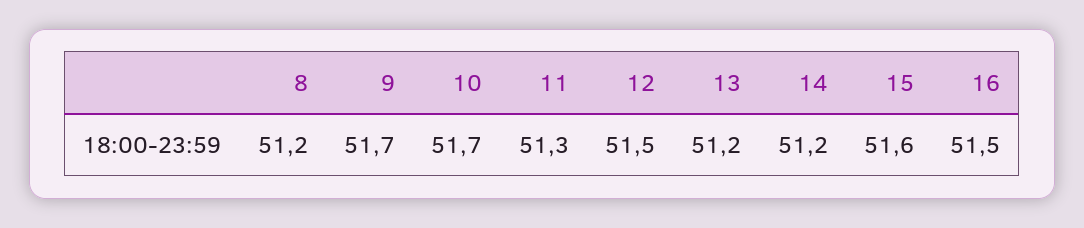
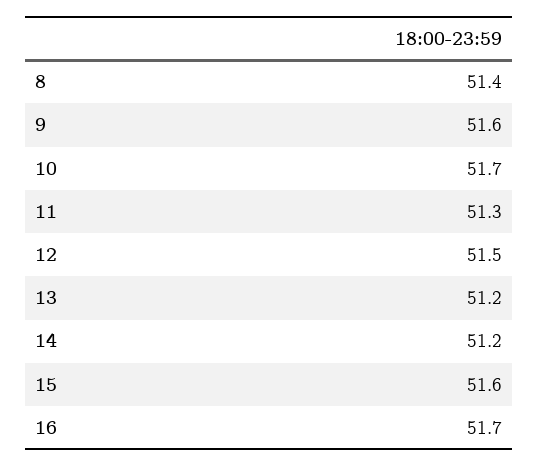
8: 51.2 -> 51.4
9: 51.7 -> 51.6
16: 51.5 -> 51.7

